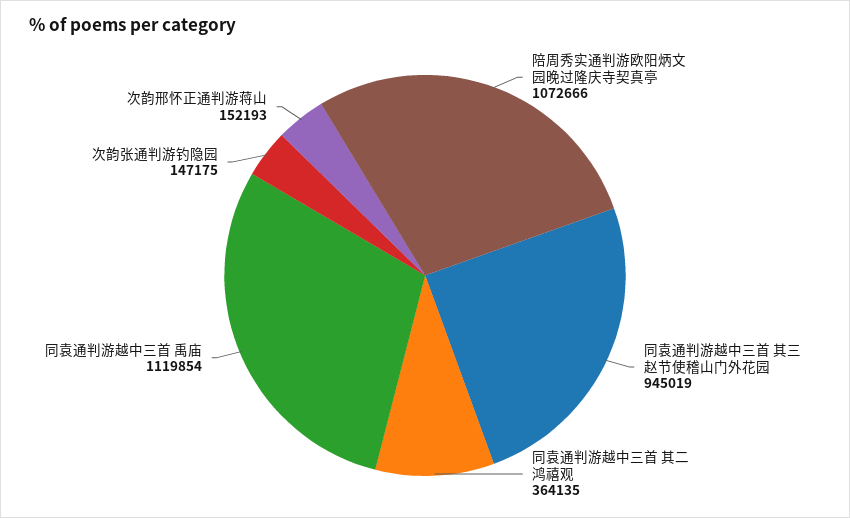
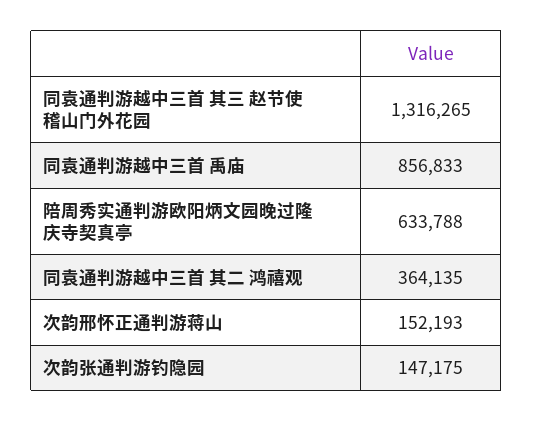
陪周秀实通判游欧阳炳文园晚过隆庆寺契真亭: 1072666 -> 633788
同袁通判游越中三首 其三 赵节使稽山门外花园: 945019 -> 1316265
同袁通判游越中三首 禹庙: 1119854 -> 856833

